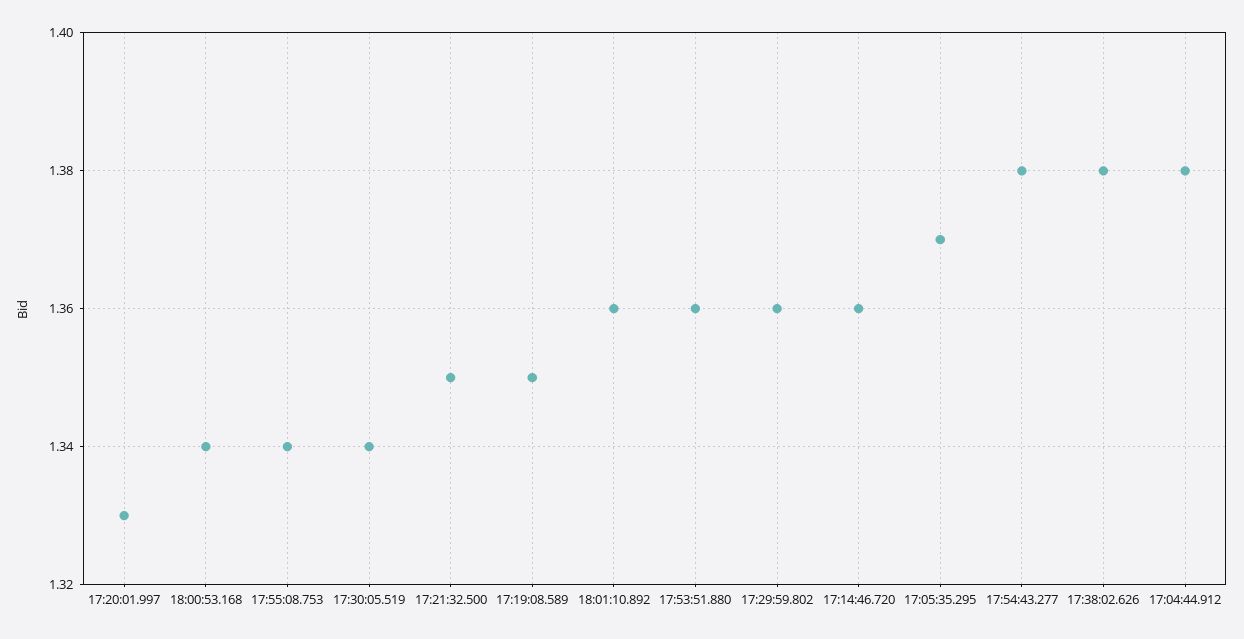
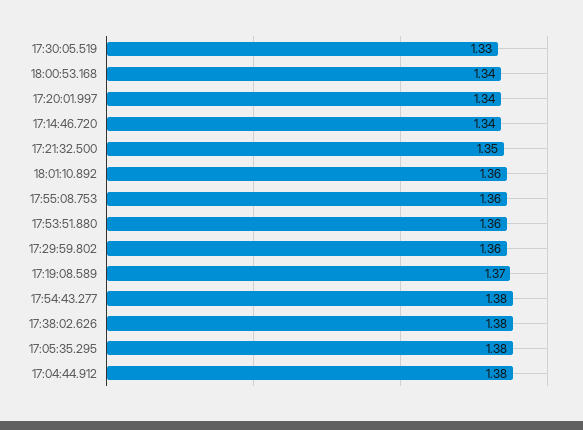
17:20:01.997: 1.33 -> 1.34
17:55:08.753: 1.34 -> 1.36
17:30:05.519: 1.34 -> 1.33
17:19:08.589: 1.35 -> 1.37
17:14:46.720: 1.36 -> 1.34
17:05:35.295: 1.37 -> 1.38

